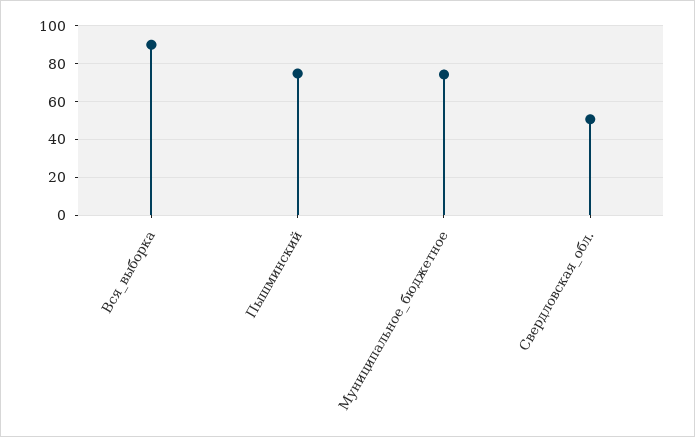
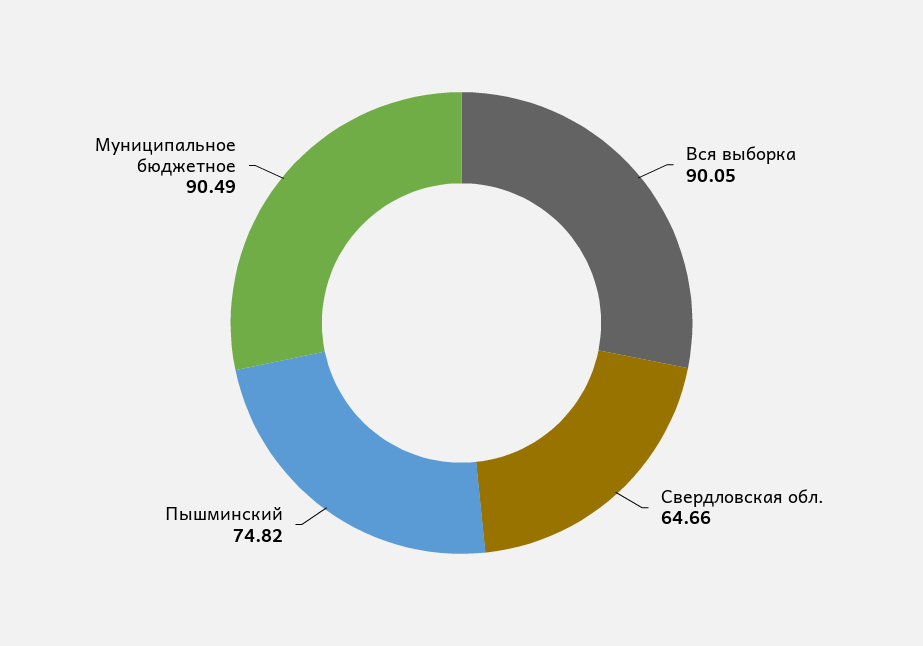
Муниципальное_бюджетное: 75 -> 90.49
Свердловская_обл.: 50 -> 64.66

